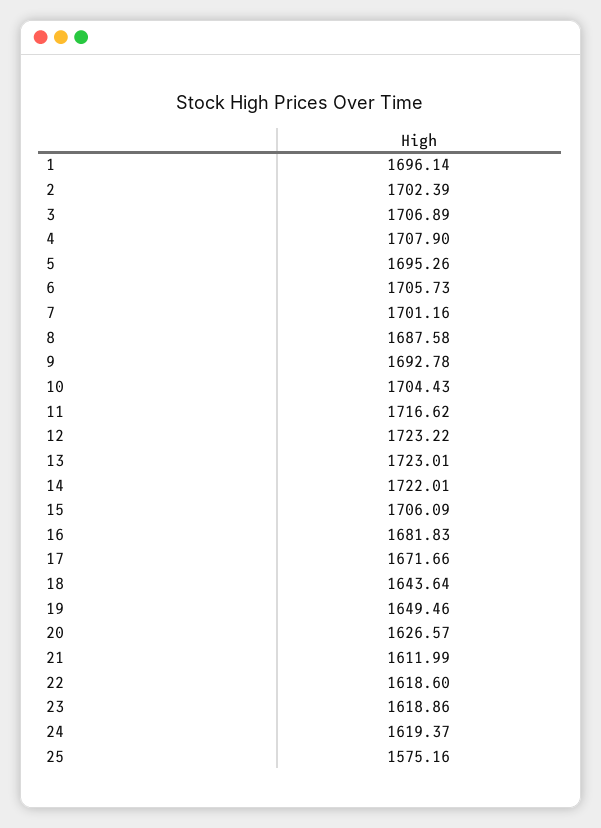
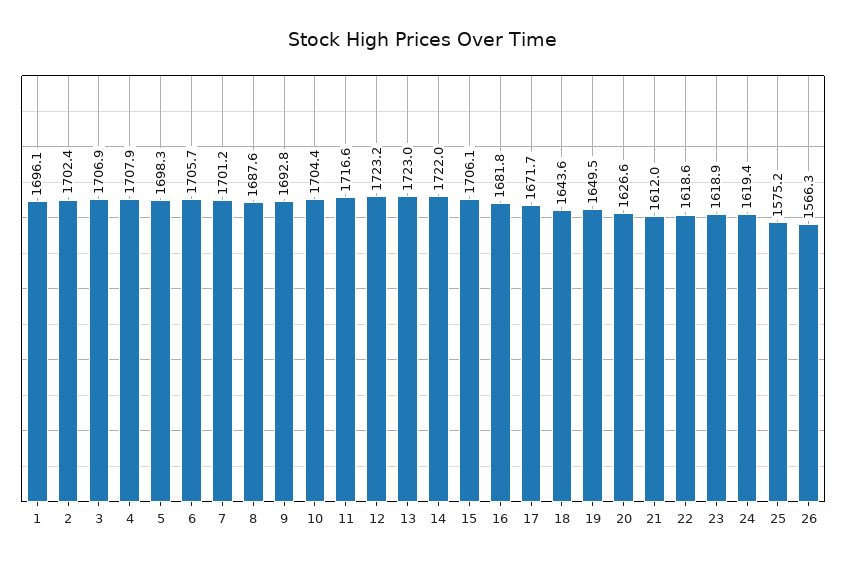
5: 1695.26 -> 1698.3
26: none -> 1566.3

